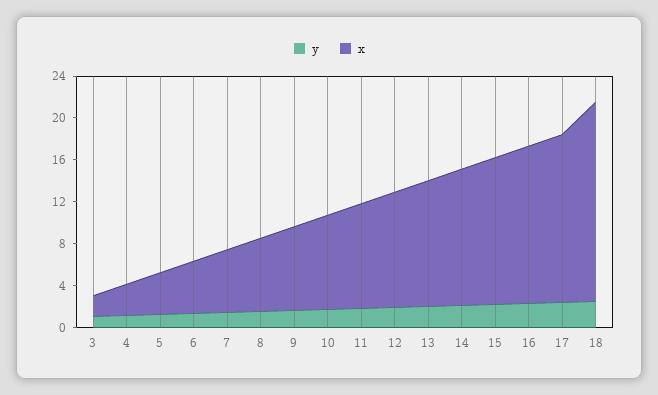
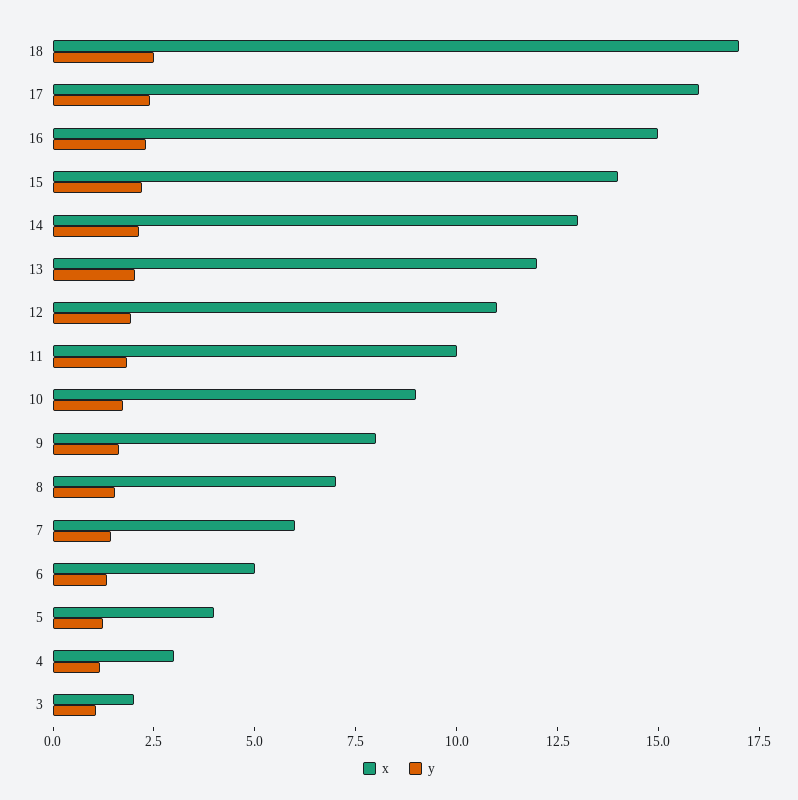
x, 18: 19 -> 17

